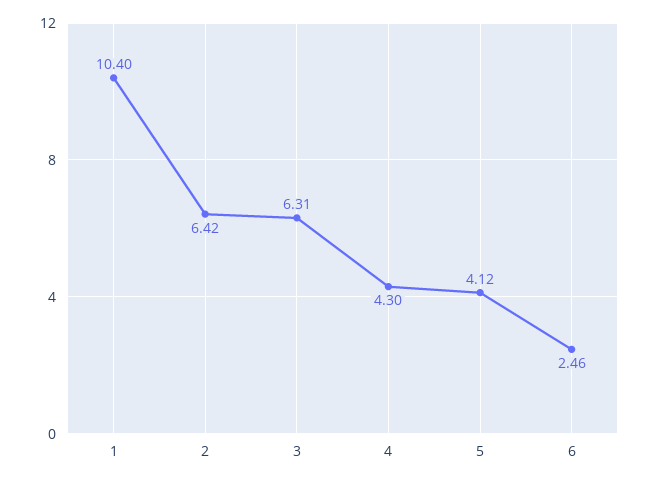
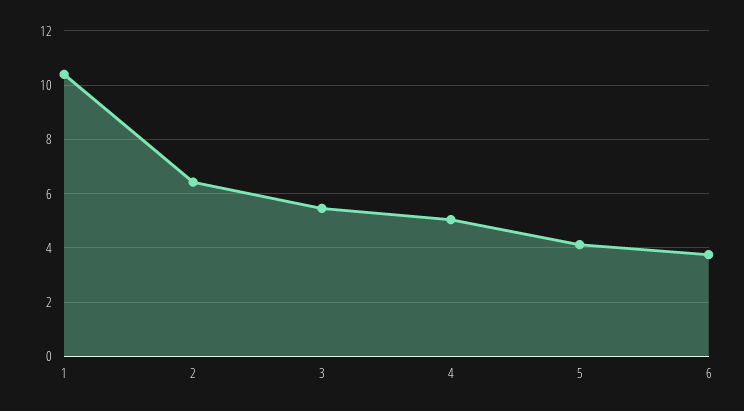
3: 6.31 -> 5.5
4: 4.3 -> 5
6: 2.46 -> 3.75

